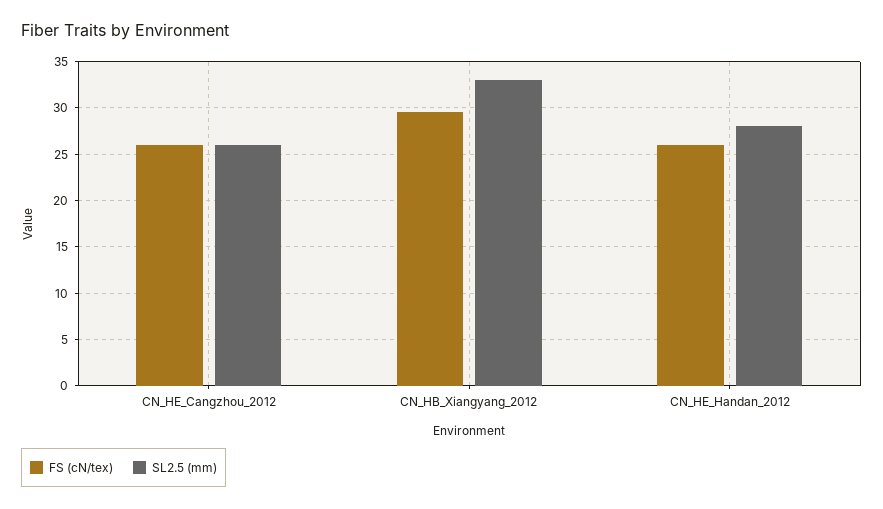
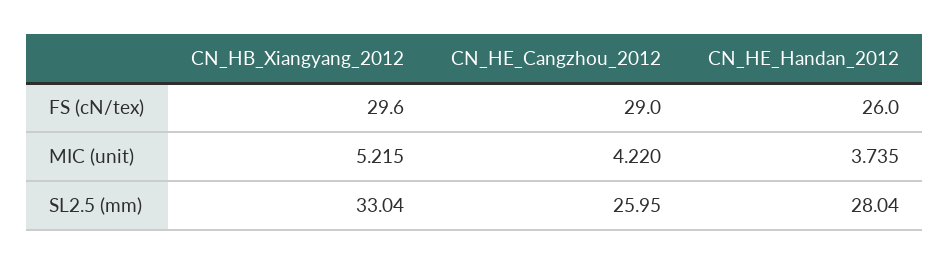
FS (cN/tex), CN_HE_Cangzhou_2012: 26 -> 29
MIC (unit), CN_HB_Xiangyang_2012: none -> 5.215
MIC (unit), CN_HE_Cangzhou_2012: none -> 4.22
MIC (unit), CN_HE_Handan_2012: none -> 3.735

